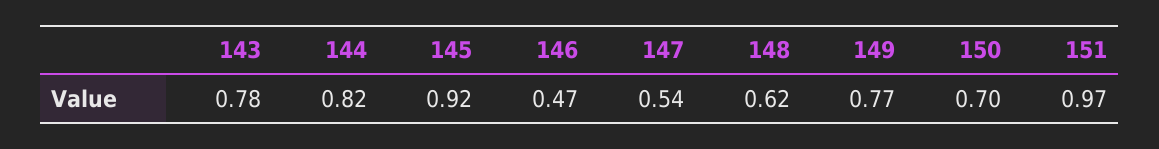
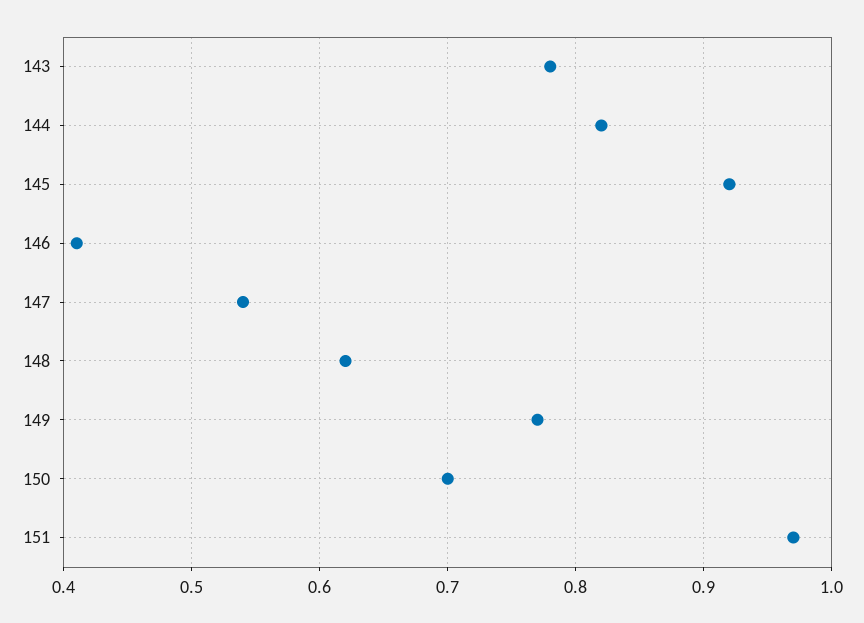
146: 0.47 -> 0.41

